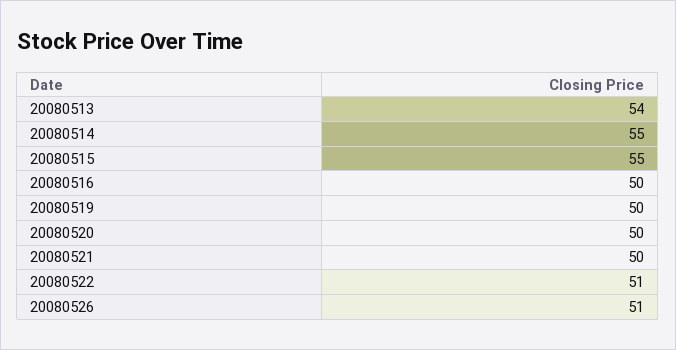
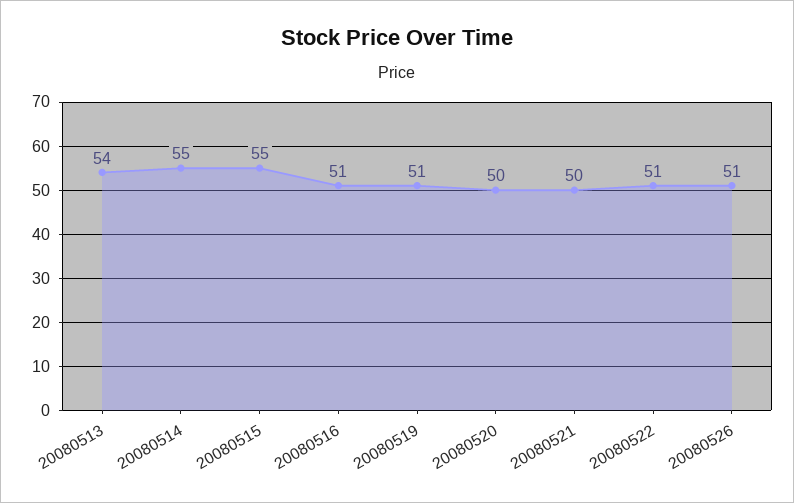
20080516: 50 -> 51
20080519: 50 -> 51

